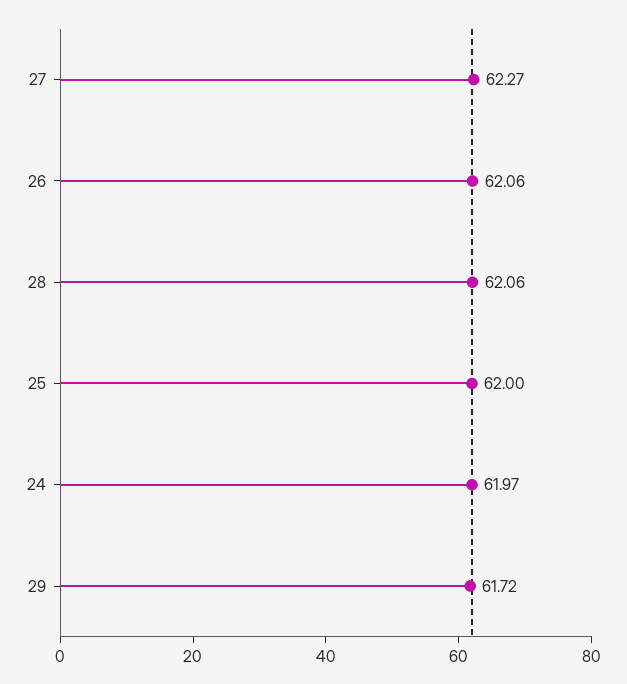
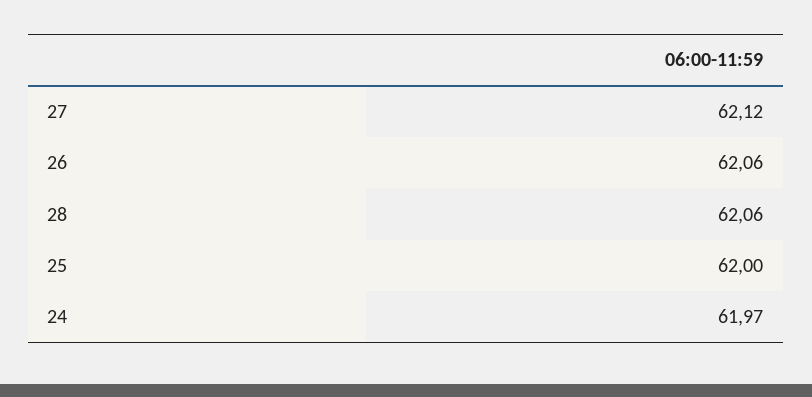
27: 62.27 -> 62.12
29: 61.72 -> none

